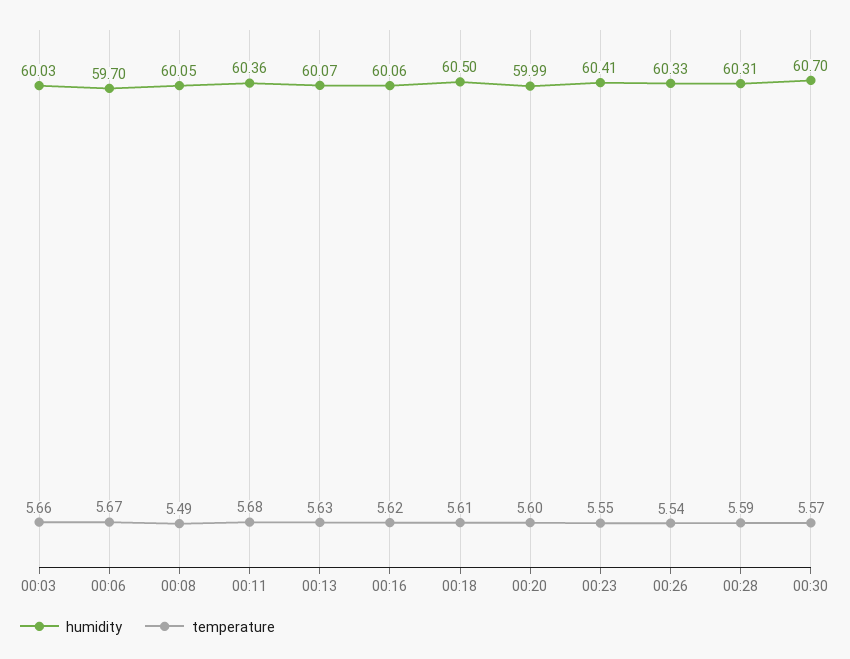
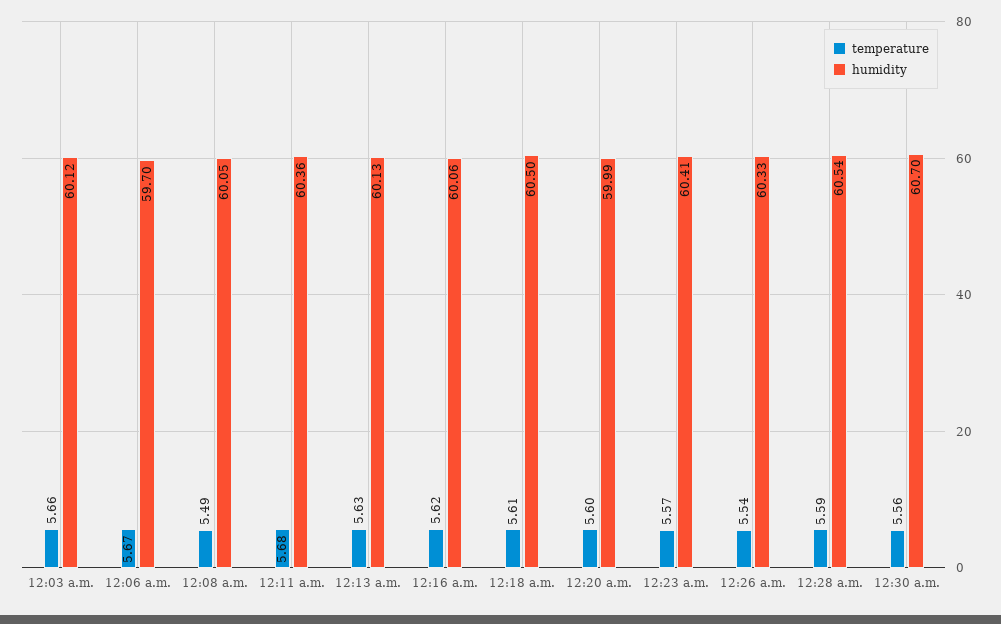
humidity, 00:03: 60.03 -> 60.12
humidity, 00:13: 60.07 -> 60.13
temperature, 00:23: 5.55 -> 5.57
humidity, 00:28: 60.31 -> 60.54
temperature, 00:30: 5.57 -> 5.56

